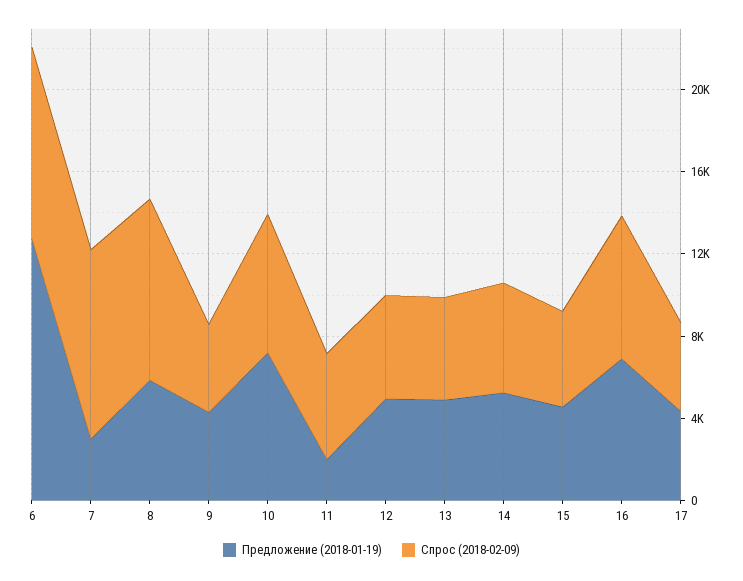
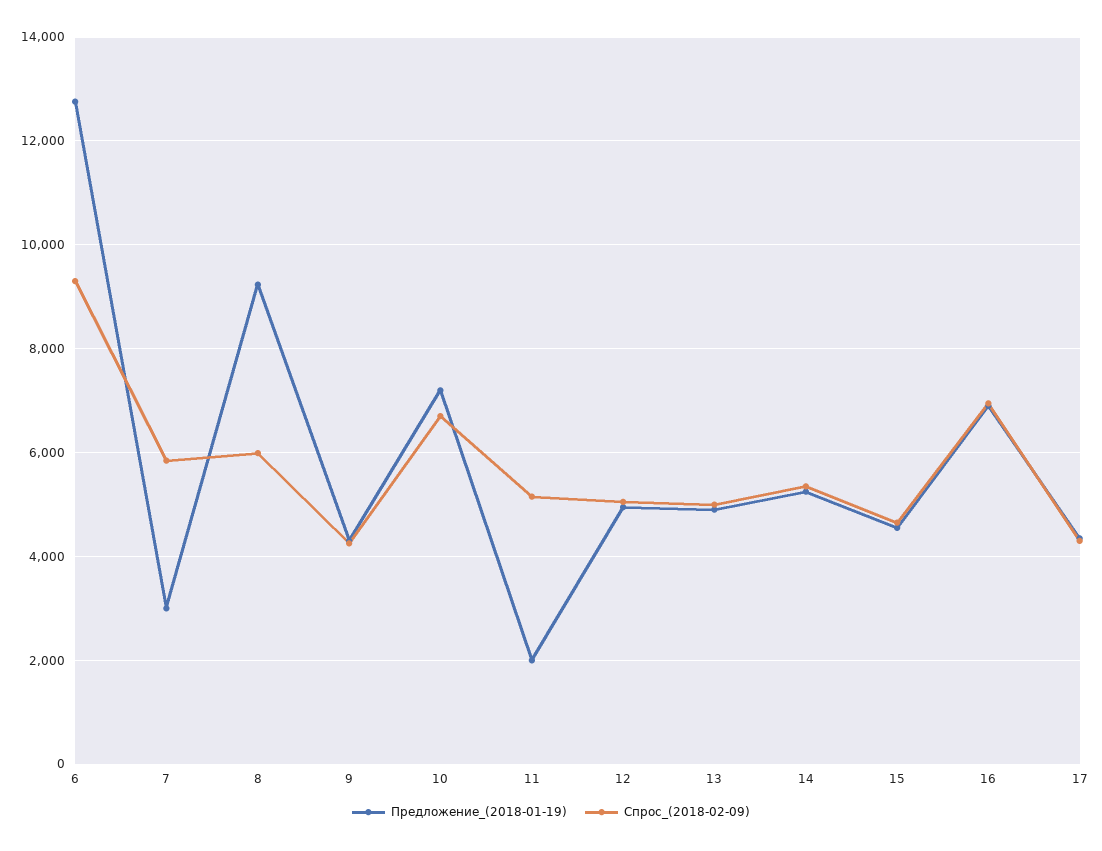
Спрос (2018-02-09), 7: 9000 -> 5800
Предложение (2018-01-19), 8: 6000 -> 9200
Спрос (2018-02-09), 8: 9000 -> 6000

